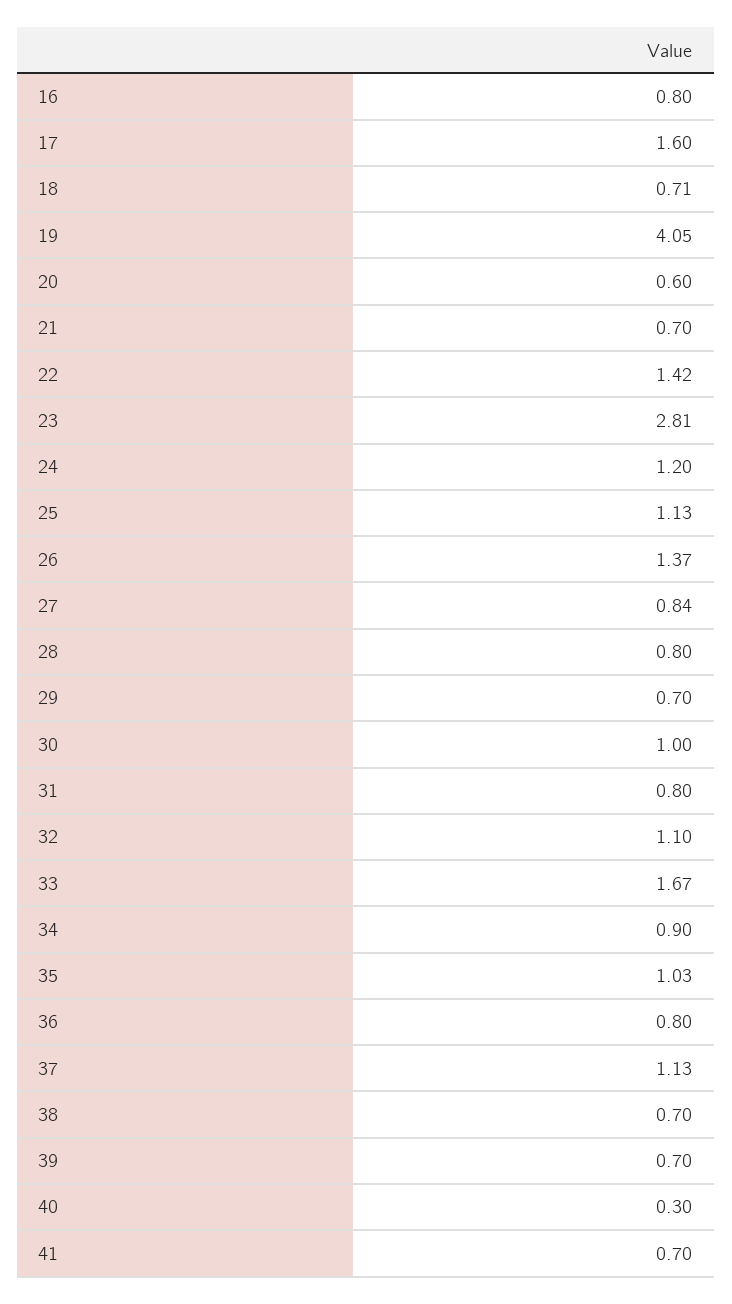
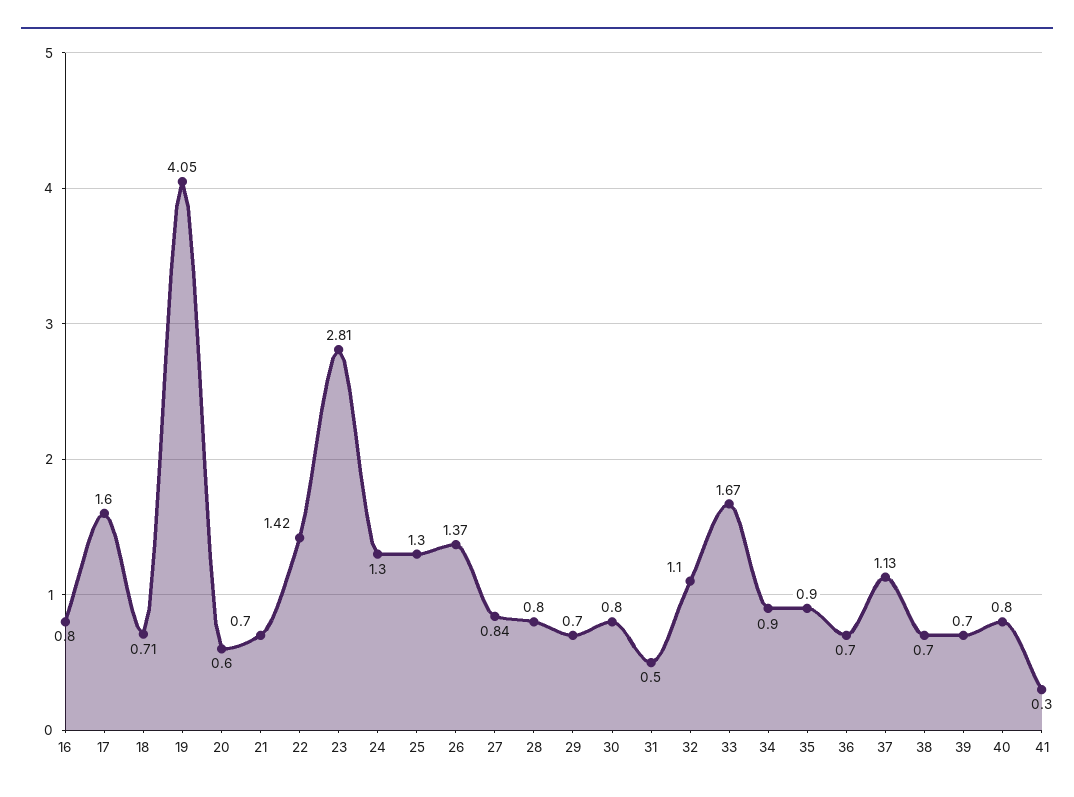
24: 1.2 -> 1.3
25: 1.13 -> 1.3
30: 1 -> 0.8
31: 0.8 -> 0.5
35: 1.03 -> 0.9
36: 0.8 -> 0.7
40: 0.3 -> 0.8
41: 0.7 -> 0.3

